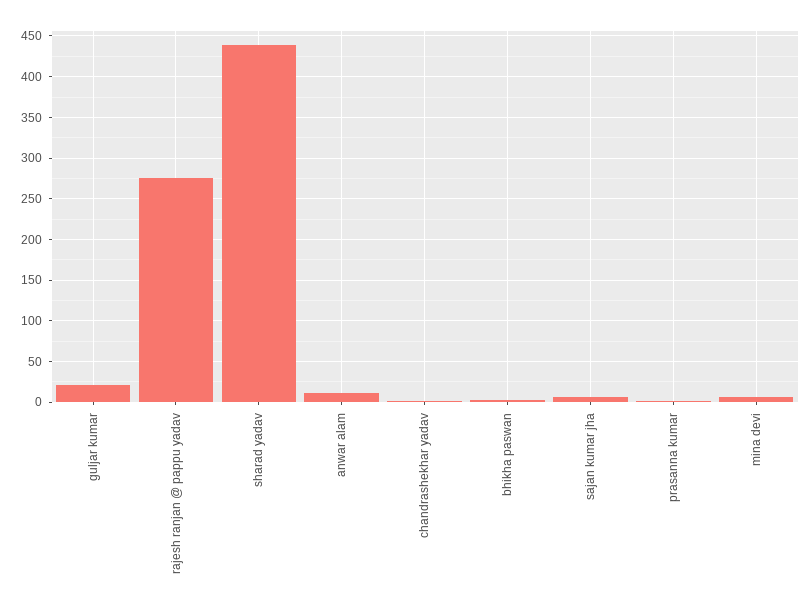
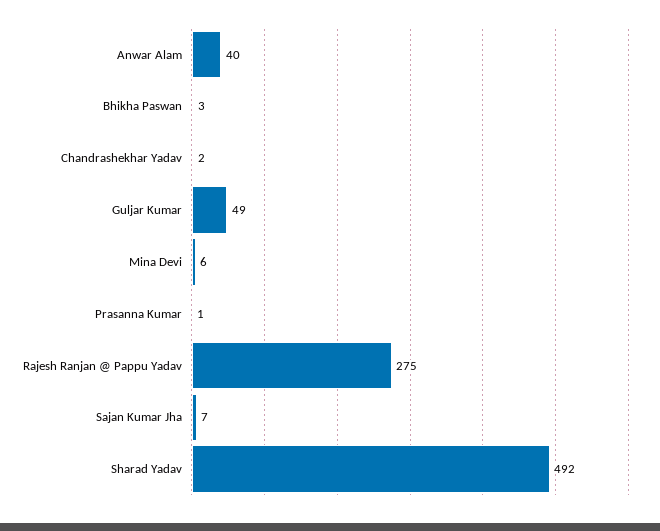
guljar kumar: 20 -> 49
sharad yadav: 440 -> 492
anwar alam: 10 -> 40

